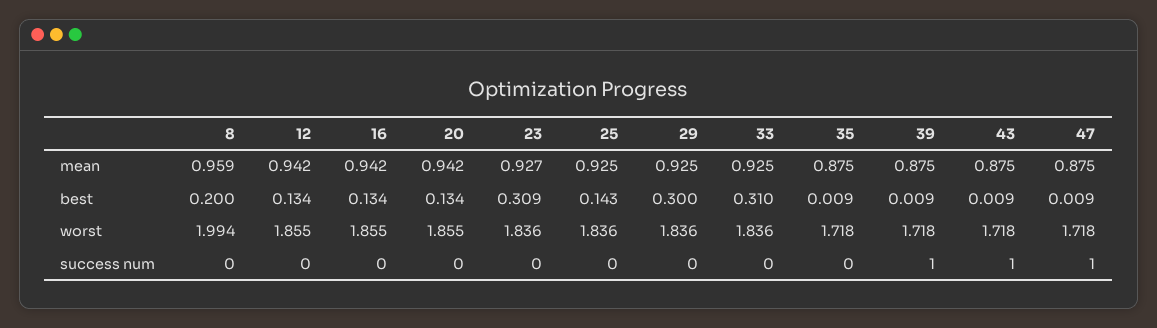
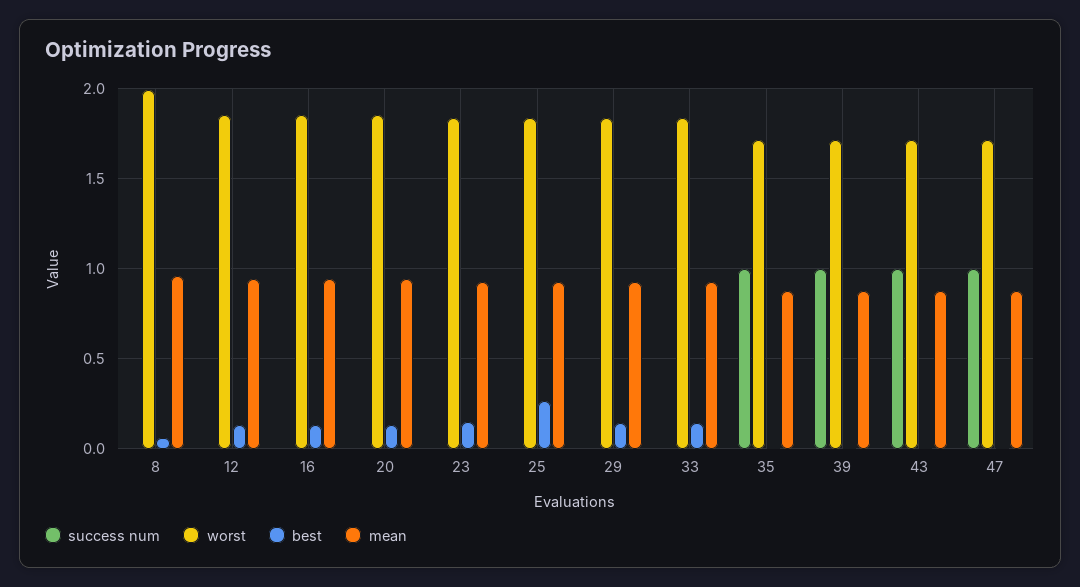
best, 8: 0.2 -> 0.05
best, 23: 0.309 -> 0.15
best, 25: 0.143 -> 0.25
best, 29: 0.3 -> 0.15
best, 33: 0.31 -> 0.15
success num, 35: 0 -> 1

